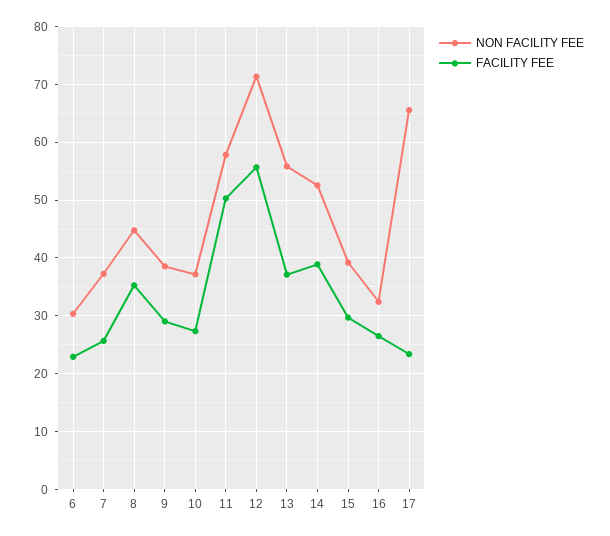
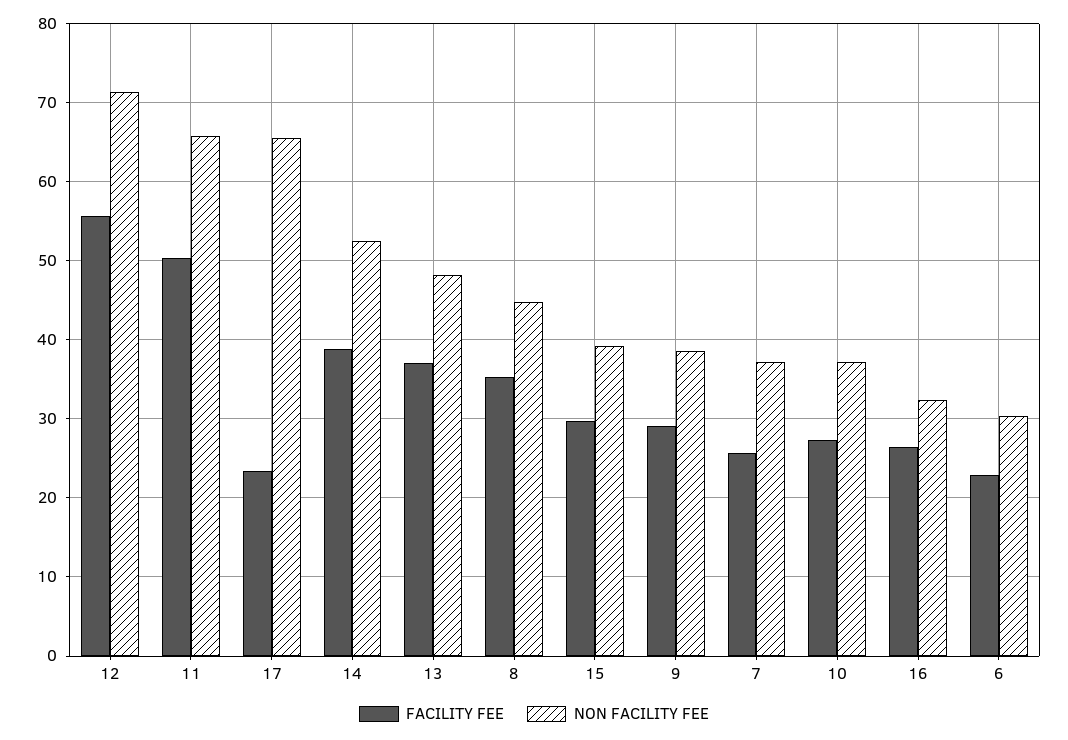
NON FACILITY FEE, 11: 58 -> 66
NON FACILITY FEE, 13: 56 -> 48

